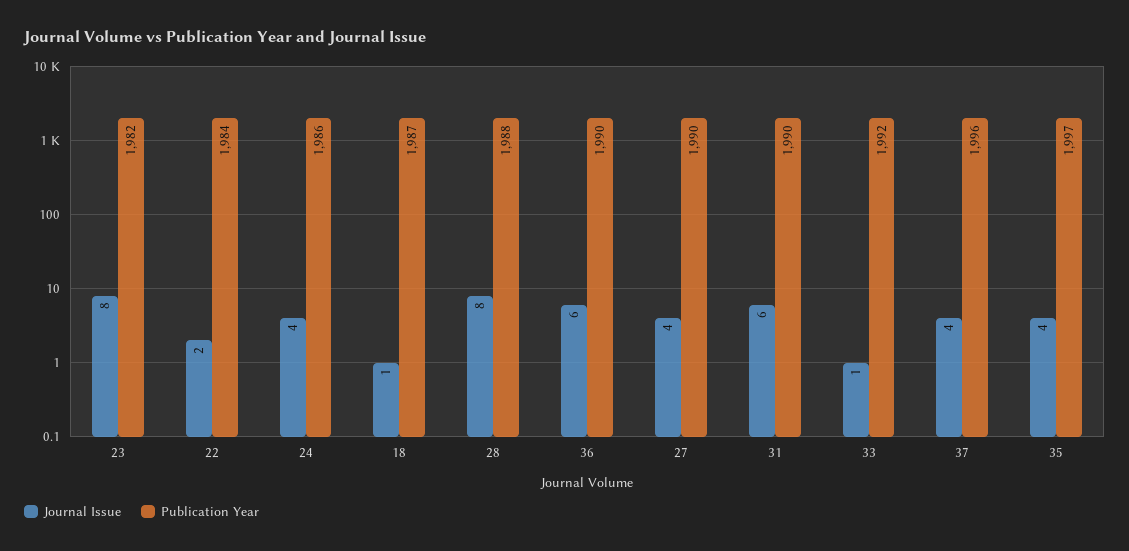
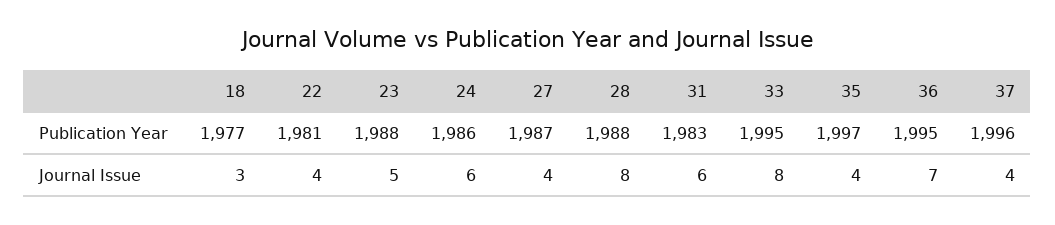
Journal Issue, 23: 8 -> 5
Publication Year, 23: 1982 -> 1988
Journal Issue, 22: 2 -> 4
Publication Year, 22: 1984 -> 1981
Journal Issue, 24: 4 -> 6
Journal Issue, 18: 1 -> 3
Publication Year, 18: 1987 -> 1977
Journal Issue, 36: 6 -> 7
Publication Year, 36: 1990 -> 1995
Publication Year, 27: 1990 -> 1987
Publication Year, 31: 1990 -> 1983
Journal Issue, 33: 1 -> 8
Publication Year, 33: 1992 -> 1995

